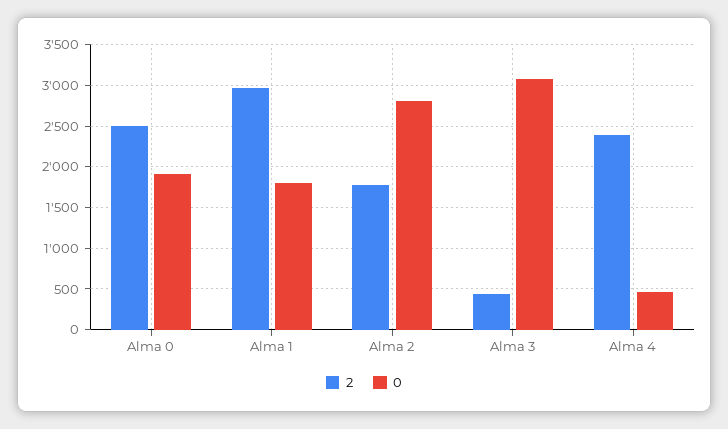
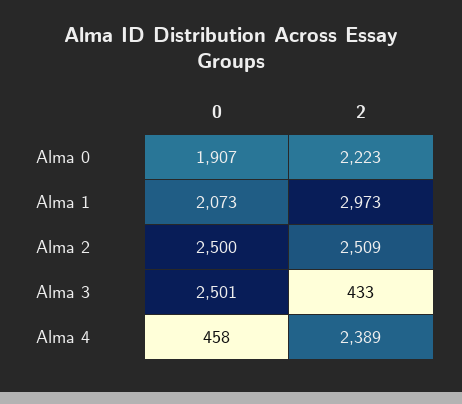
2, Alma 0: 2500 -> 2223
0, Alma 1: 1800 -> 2073
2, Alma 2: 1800 -> 2509
0, Alma 2: 2800 -> 2500
0, Alma 3: 3100 -> 2501

